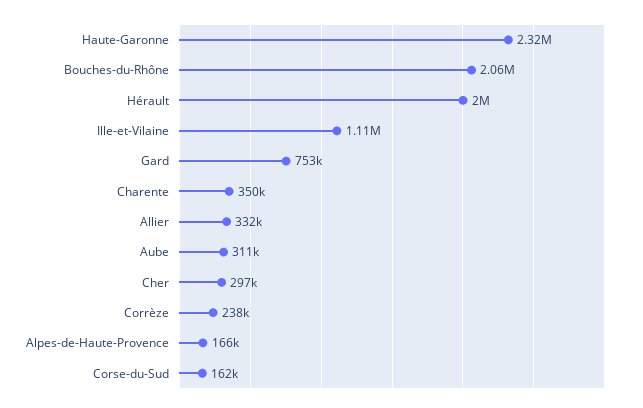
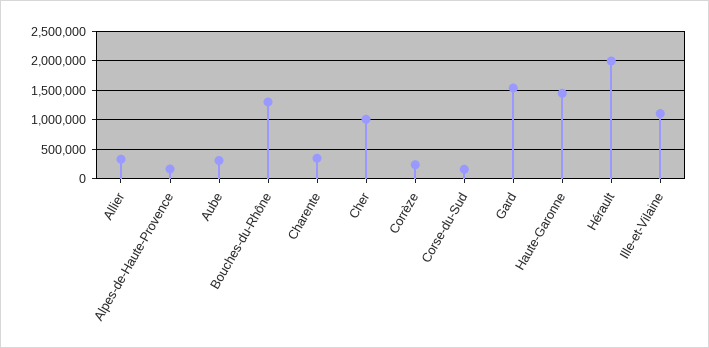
Haute-Garonne: 2320000 -> 1500000
Bouches-du-Rhône: 2060000 -> 1250000
Gard: 753000 -> 1500000
Cher: 297000 -> 1000000

